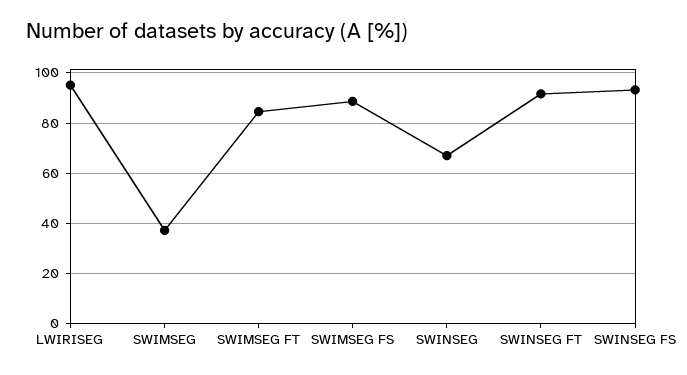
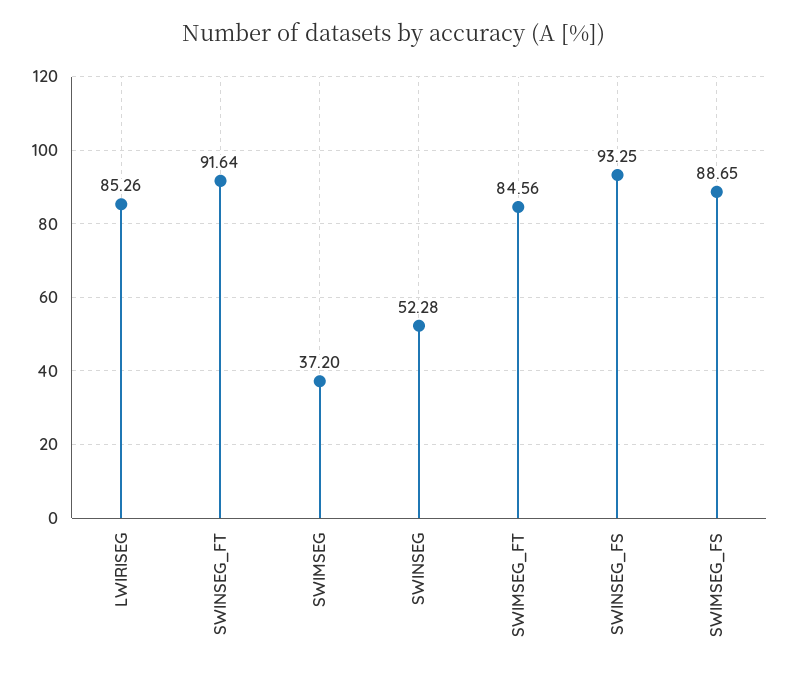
LWIRISEG: 95 -> 85.26
SWINSEG: 67.5 -> 52.28

